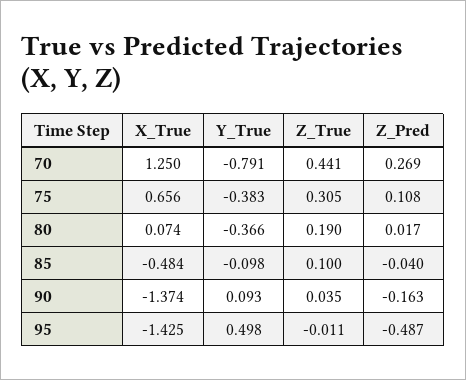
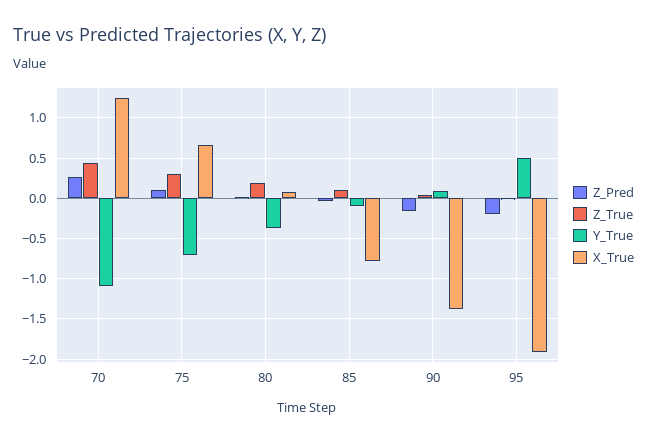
Y_True, 70: -0.791 -> -1.1
Y_True, 75: -0.383 -> -0.7
X_True, 85: -0.484 -> -0.8
X_True, 95: -1.425 -> -1.9
Z_Pred, 95: -0.487 -> -0.2

